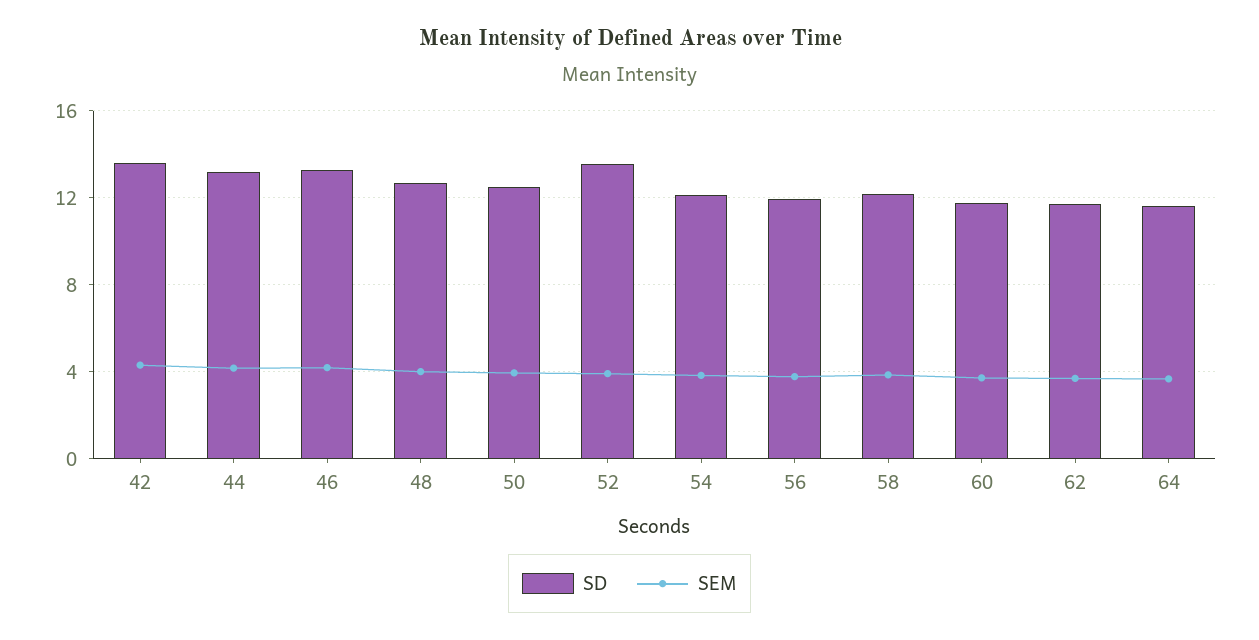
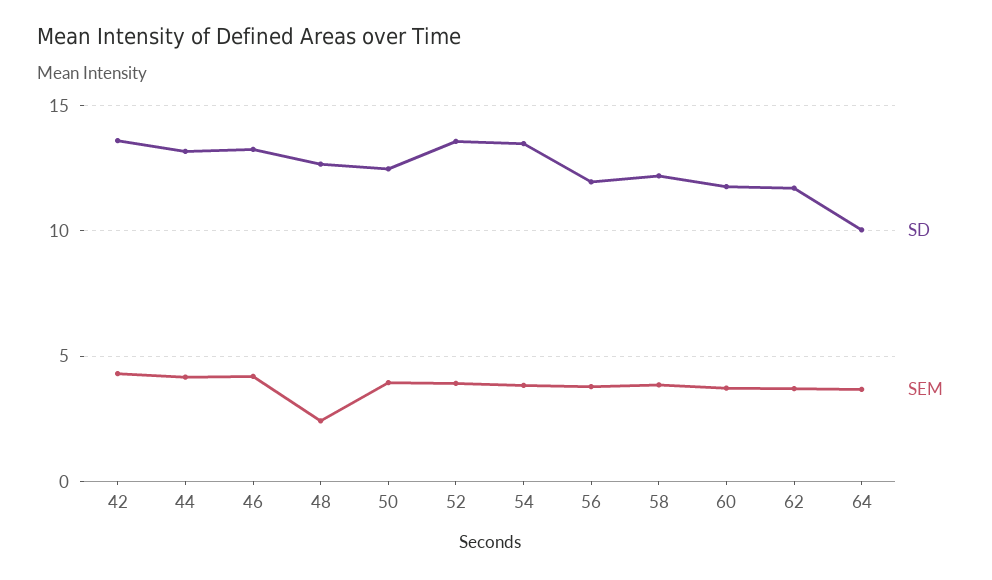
SEM, 48: 4 -> 2.5
SD, 54: 12 -> 13.5
SD, 64: 11.5 -> 10

